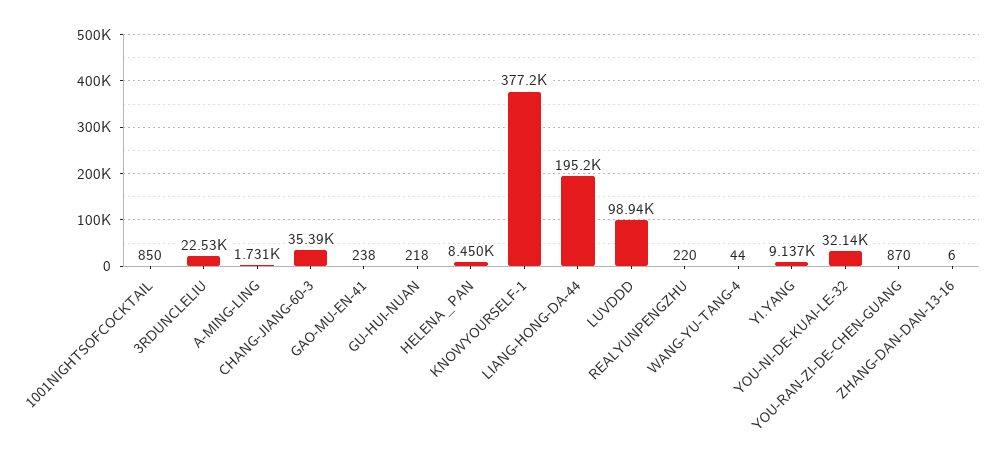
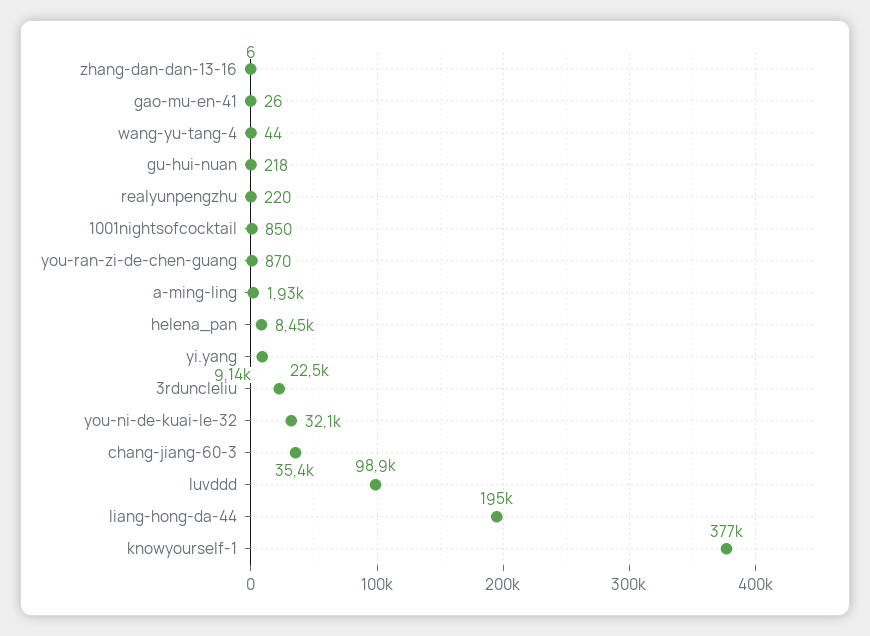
A-MING-LING: 1731 -> 1930
GAO-MU-EN-41: 238 -> 26

